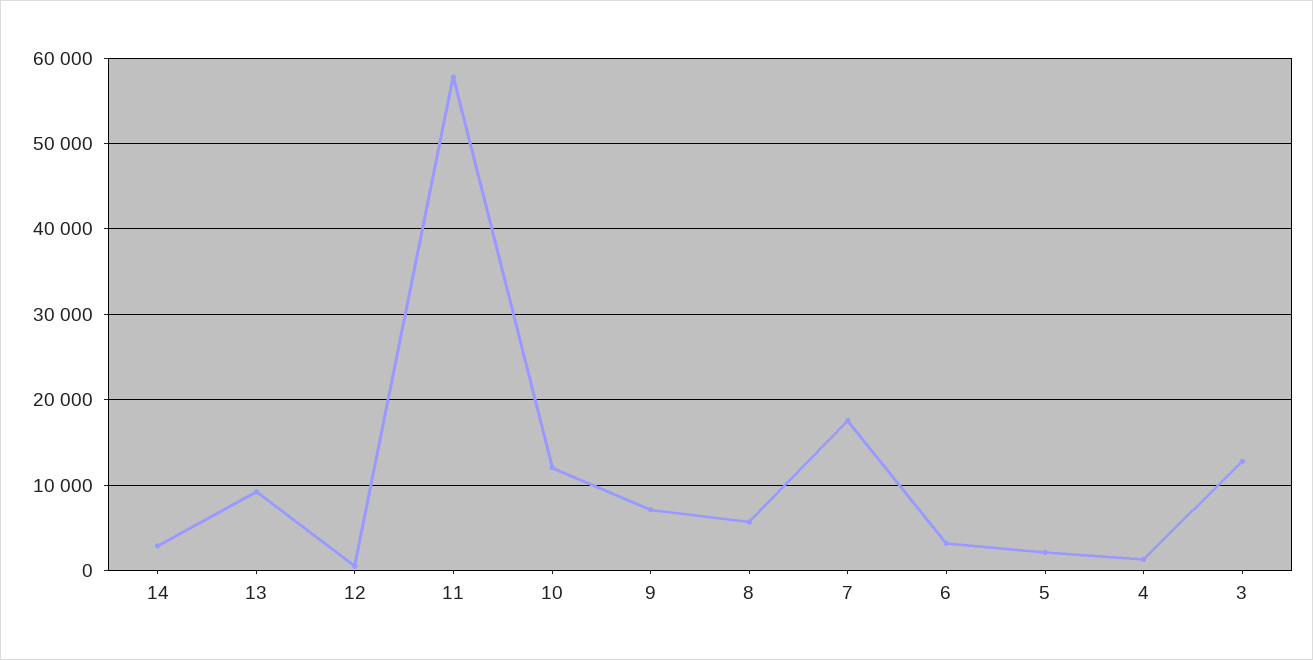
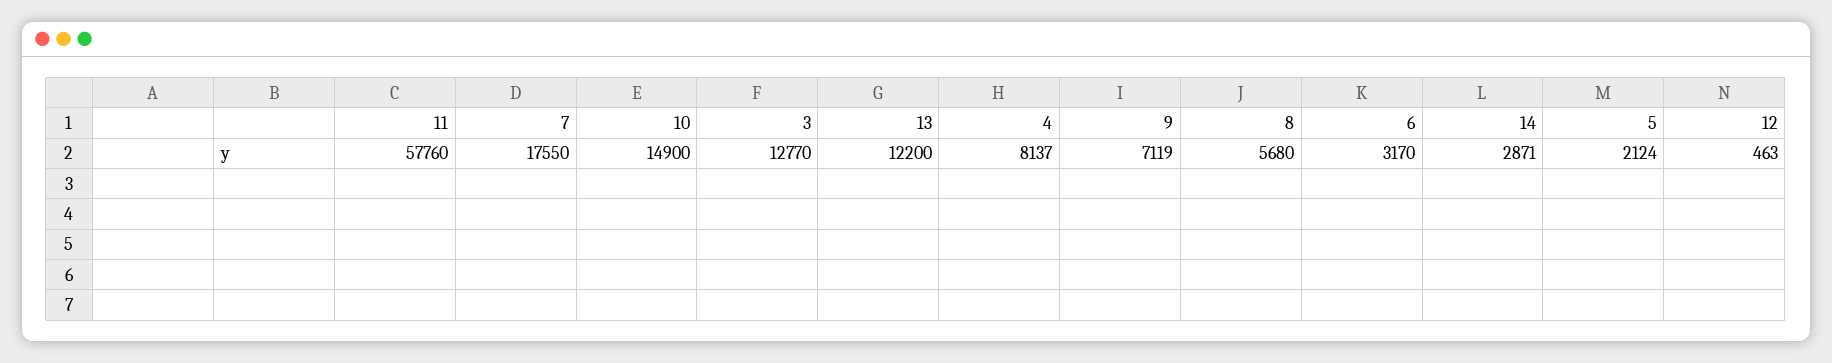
13: 9000 -> 12200
10: 12000 -> 14900
4: 1000 -> 8137

